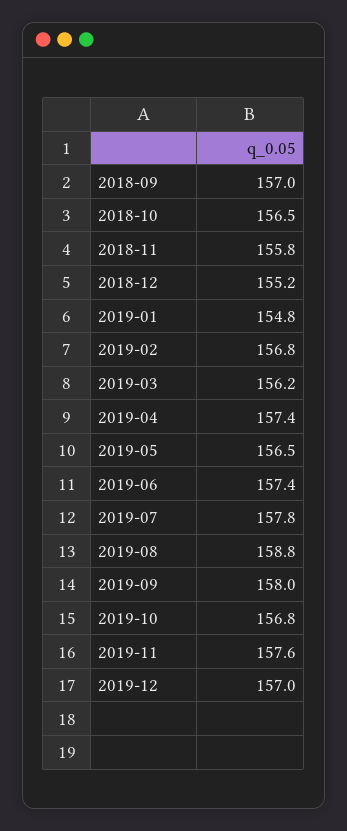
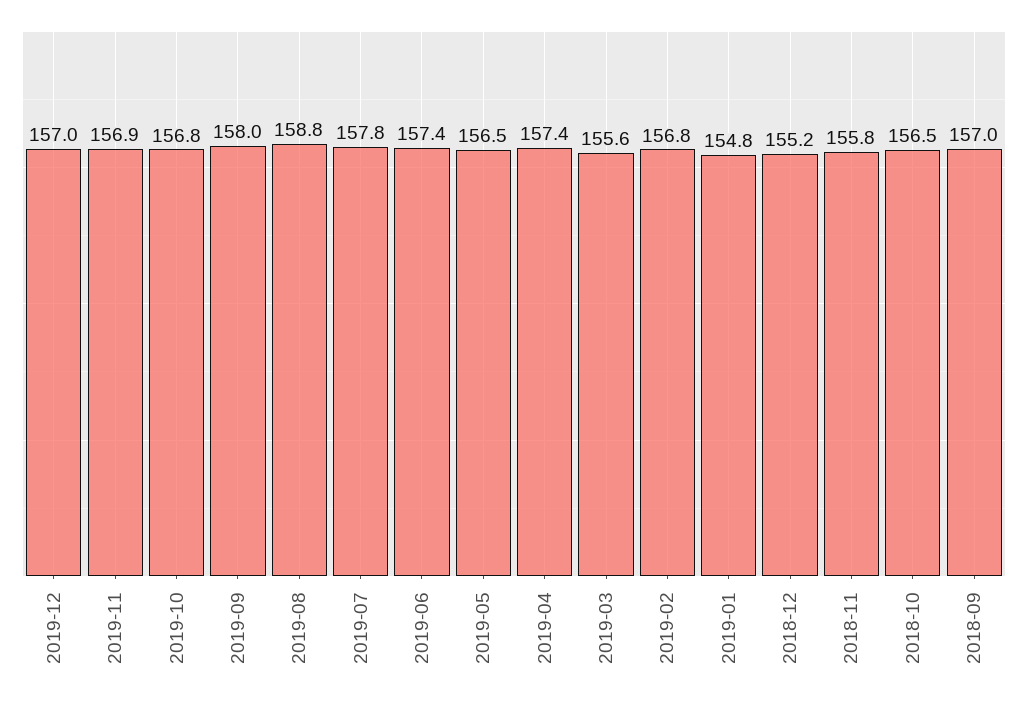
2019-03: 156.2 -> 155.6
2019-11: 157.6 -> 156.9

